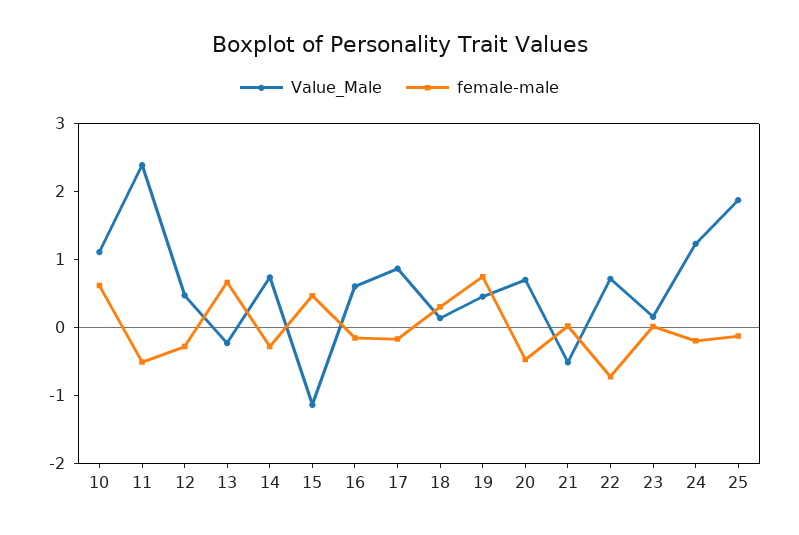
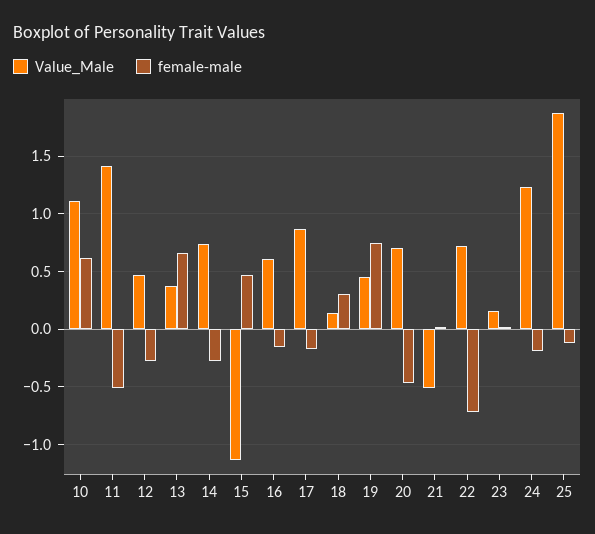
Value_Male, 11: 2.4 -> 1.4
Value_Male, 13: -0.2 -> 0.4

